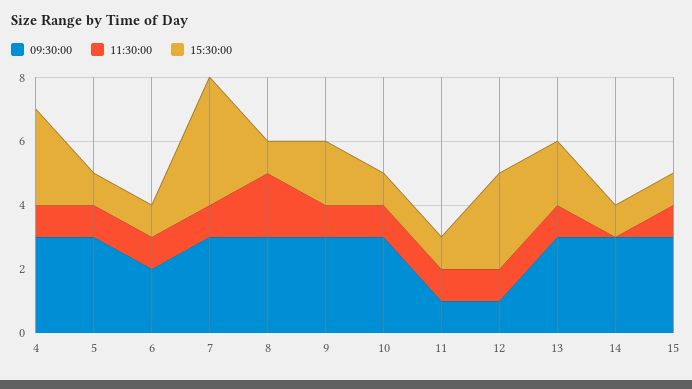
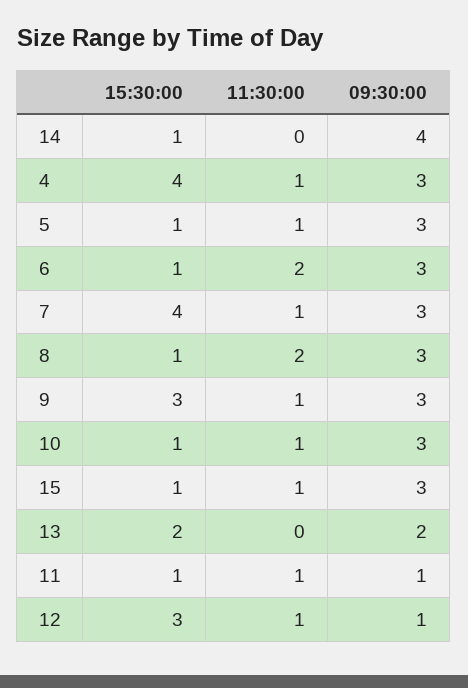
15:30:00, 4: 3 -> 4
09:30:00, 6: 2 -> 3
11:30:00, 6: 1 -> 2
15:30:00, 9: 2 -> 3
09:30:00, 13: 3 -> 2
11:30:00, 13: 1 -> 0
09:30:00, 14: 3 -> 4

